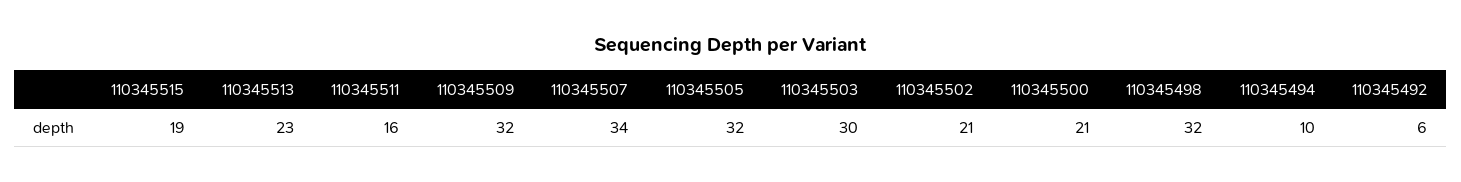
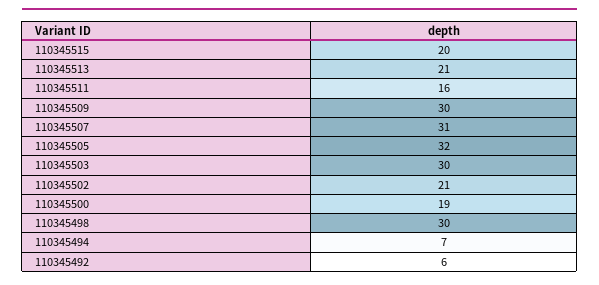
110345515: 19 -> 20
110345513: 23 -> 21
110345509: 32 -> 30
110345507: 34 -> 31
110345500: 21 -> 19
110345498: 32 -> 30
110345494: 10 -> 7

